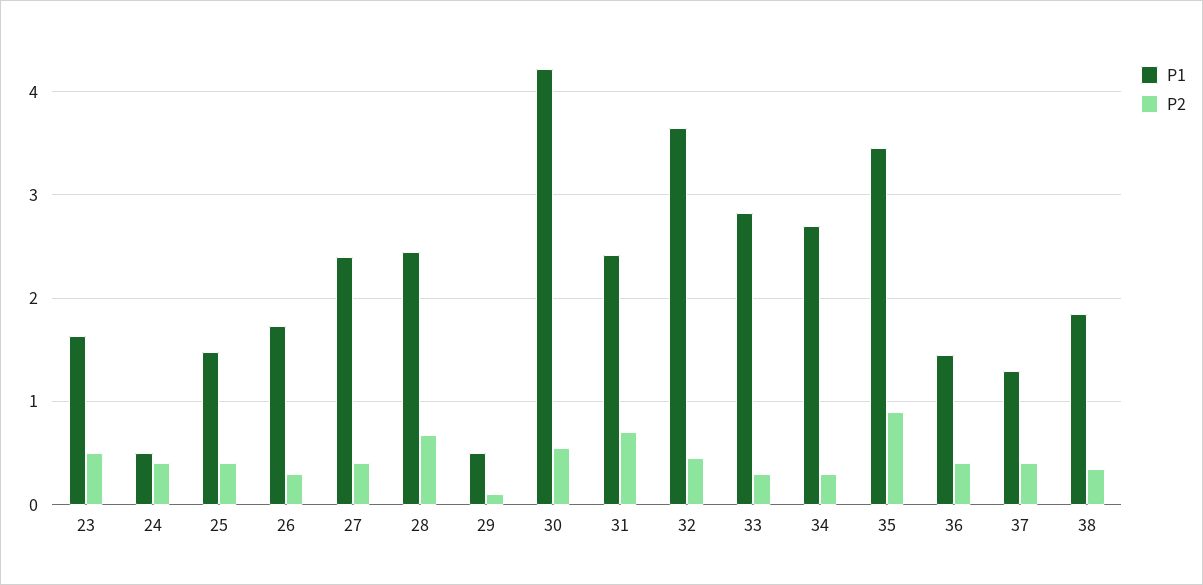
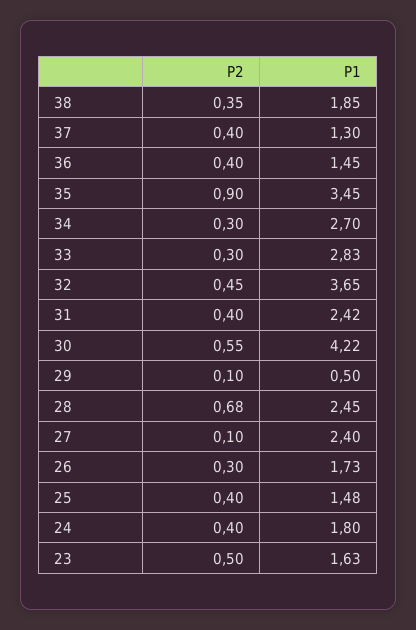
P1, 24: 0.5 -> 1.8
P2, 27: 0.4 -> 0.1
P2, 31: 0.7 -> 0.4

